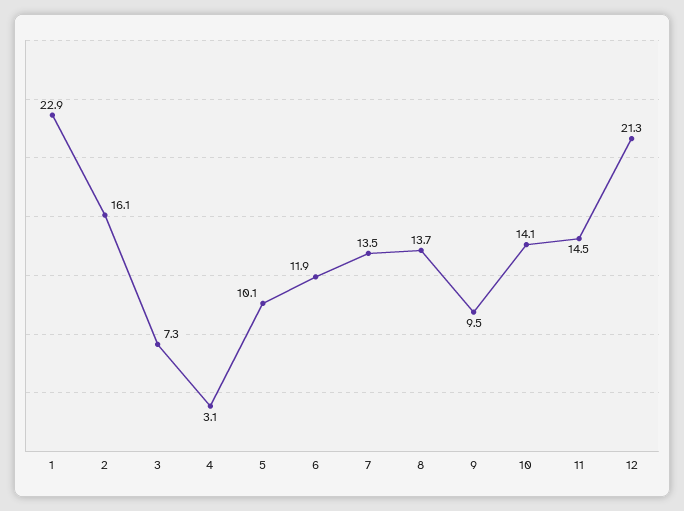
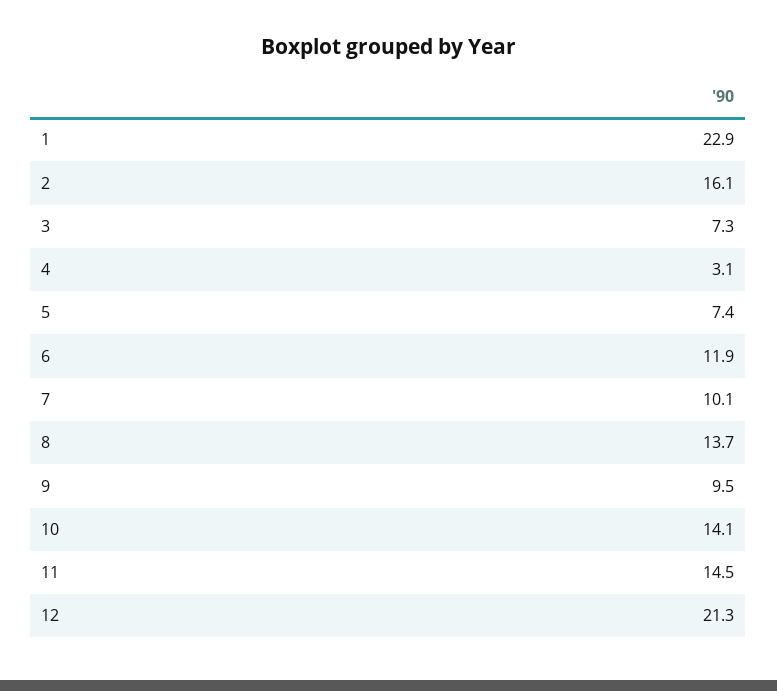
5: 10.1 -> 7.4
7: 13.5 -> 10.1

